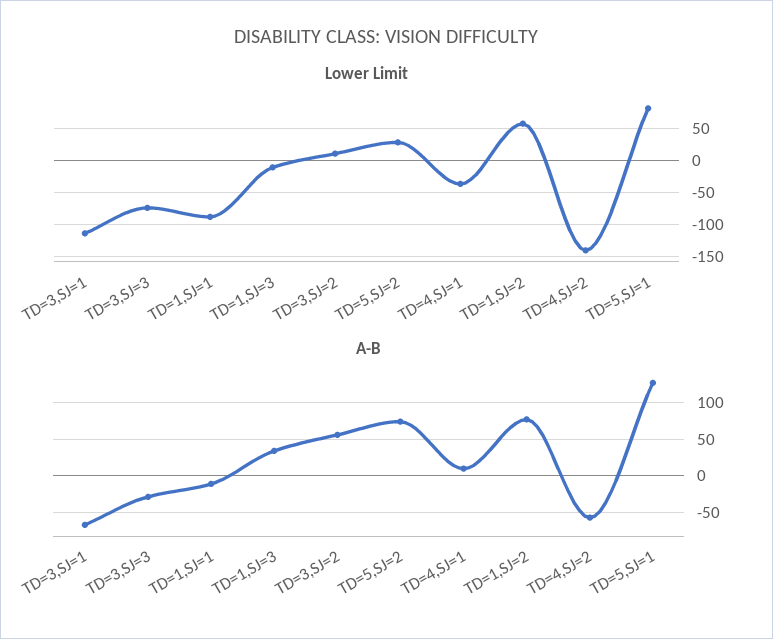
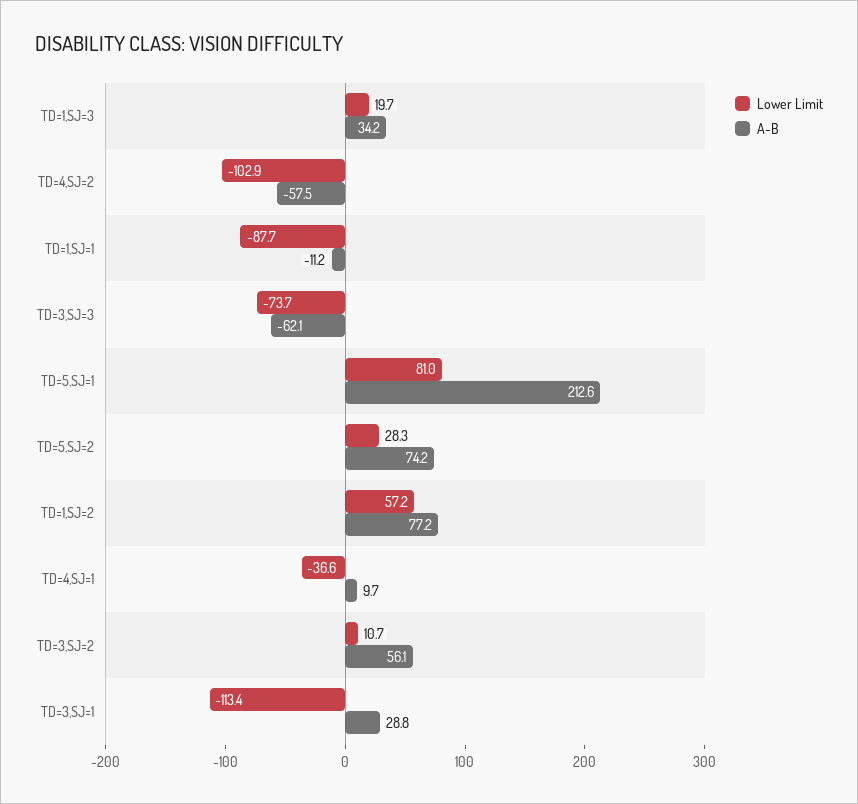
Lower Limit, TD=1,SJ=3: -10 -> 19.7
Lower Limit, TD=4,SJ=2: -140 -> -102.9
A-B, TD=3,SJ=1: -70 -> 28.8
A-B, TD=3,SJ=3: -30 -> -62.1
A-B, TD=5,SJ=1: 130 -> 212.6

